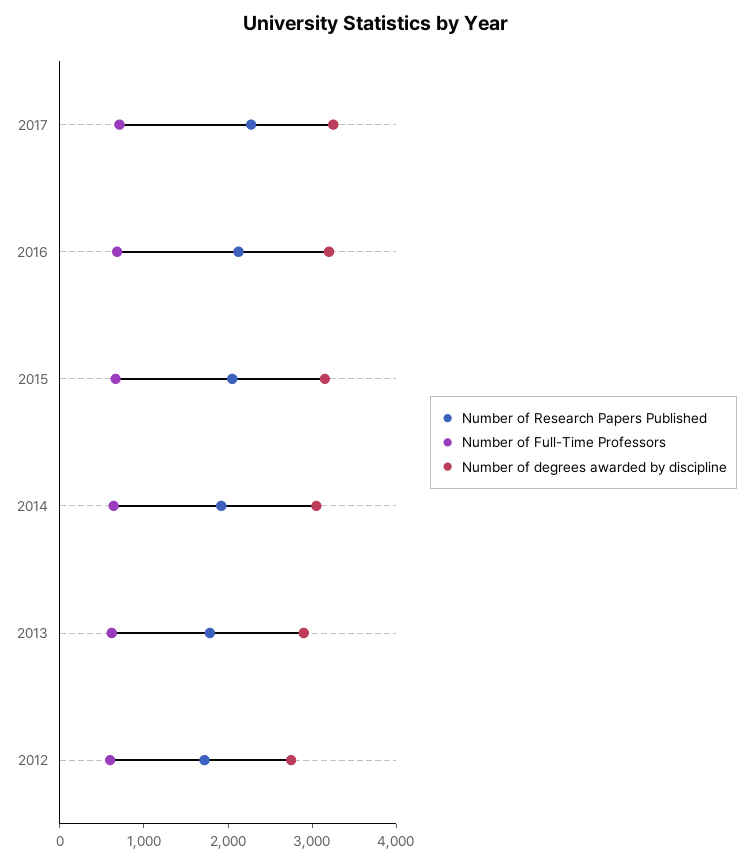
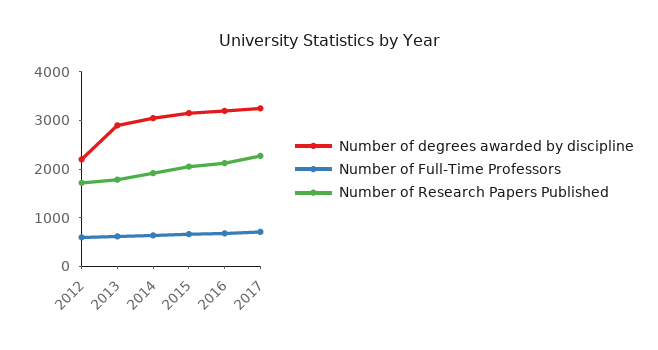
Number of degrees awarded by discipline, 2012: 2800 -> 2200

